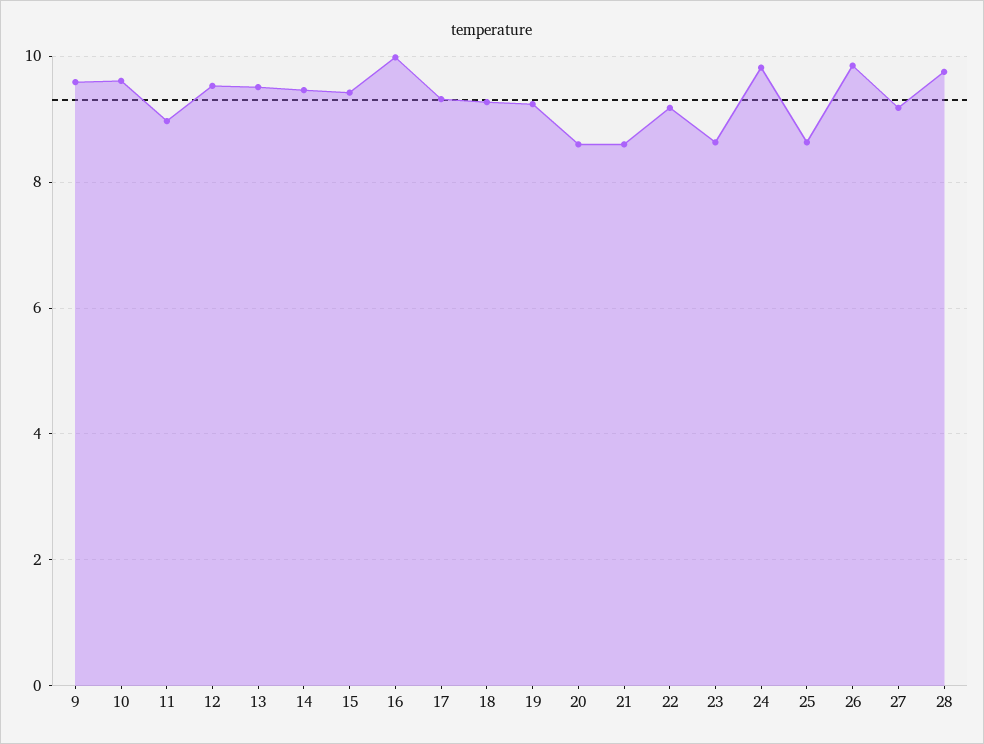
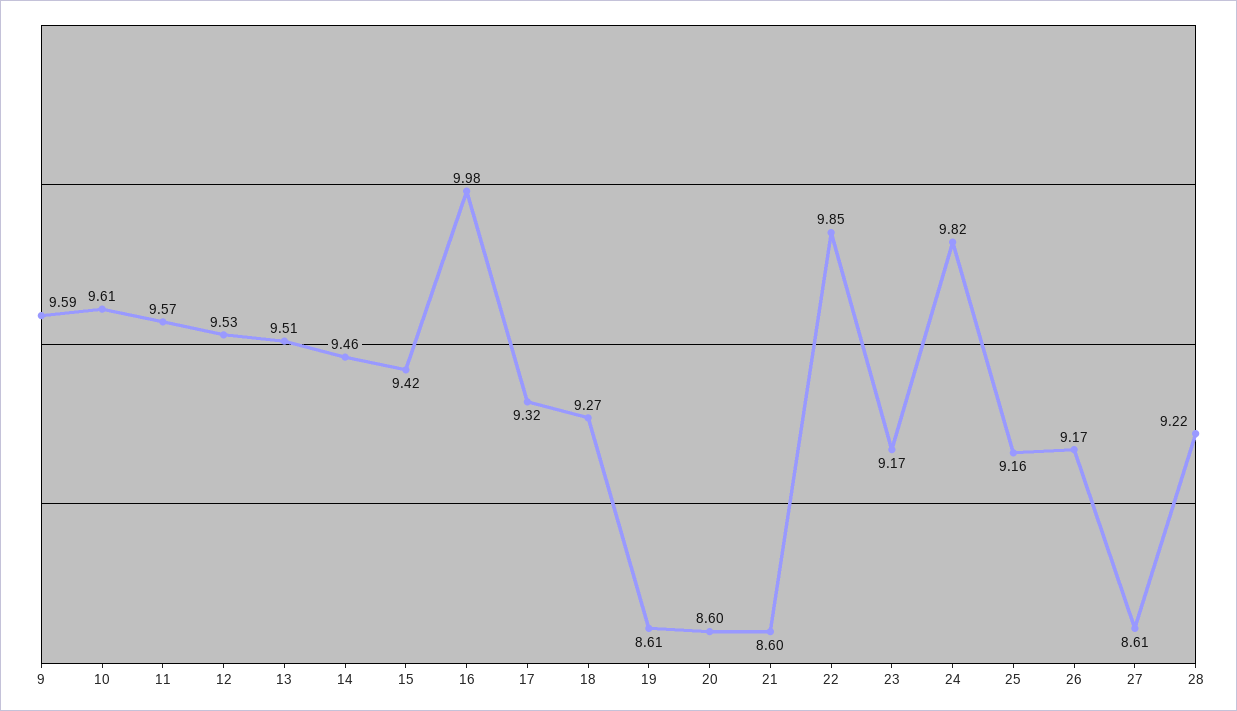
11: 9 -> 9.57
19: 9.2 -> 8.61
22: 9.2 -> 9.85
23: 8.6 -> 9.17
25: 8.6 -> 9.16
26: 9.8 -> 9.17
27: 9.2 -> 8.61
28: 9.8 -> 9.22

